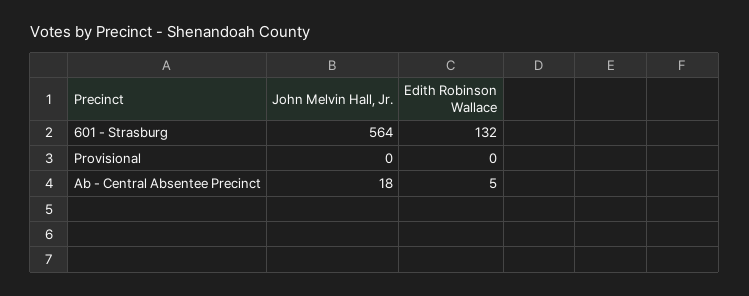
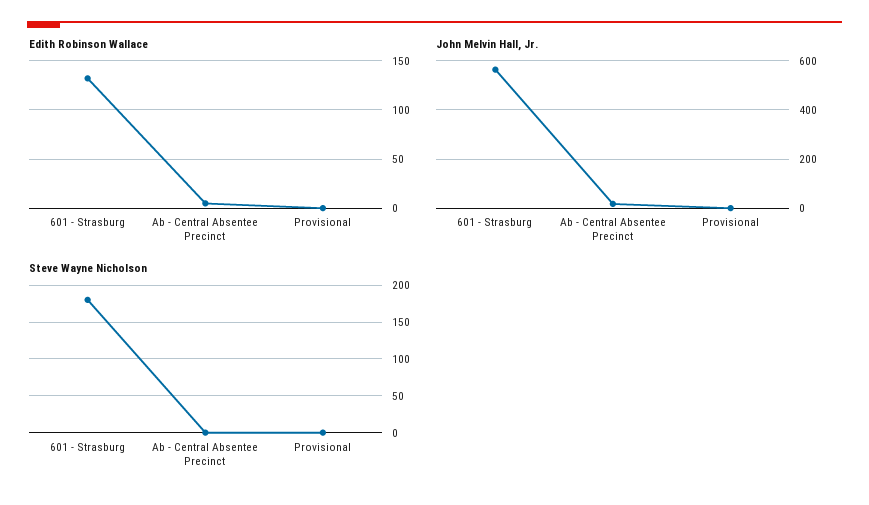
Steve Wayne Nicholson, 601 - Strasburg: none -> 180
Steve Wayne Nicholson, Ab - Central Absentee Precinct: none -> 0
Steve Wayne Nicholson, Provisional: none -> 0

